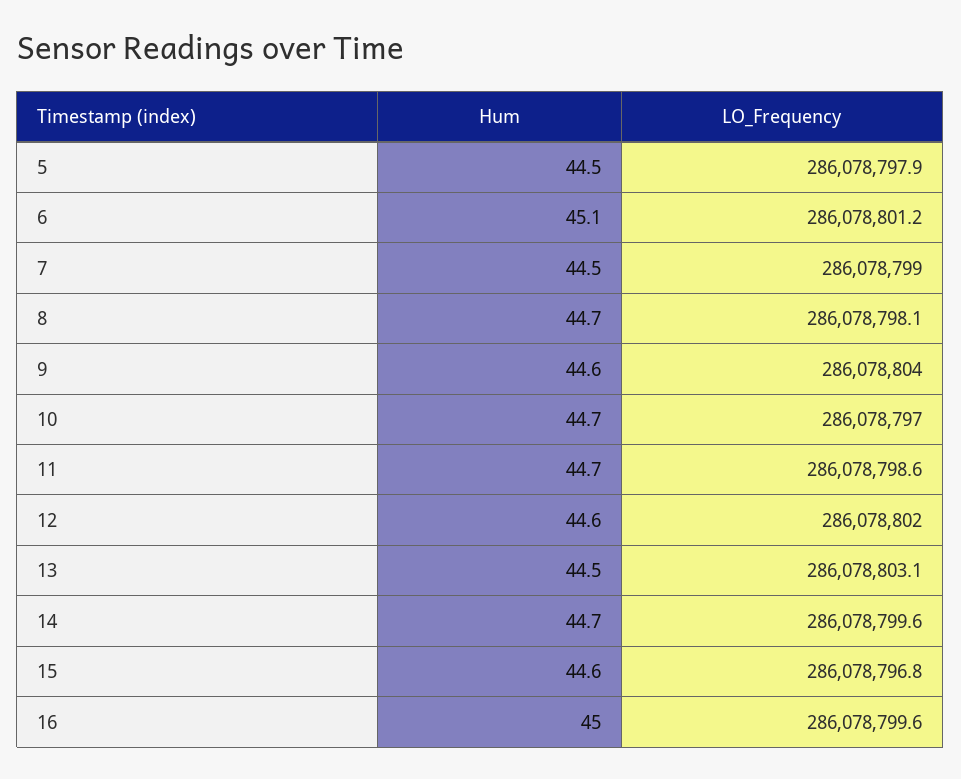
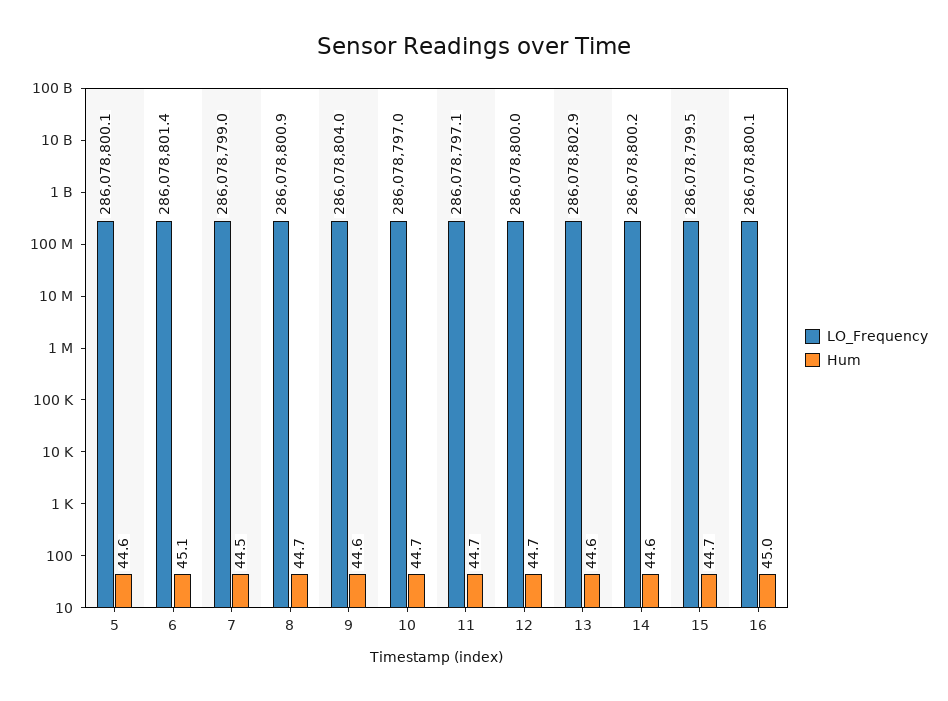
Hum, 5: 44.5 -> 44.6
LO_Frequency, 5: 286078797.9 -> 286078800.1
LO_Frequency, 6: 286078801.2 -> 286078801.4
LO_Frequency, 8: 286078798.1 -> 286078800.9
LO_Frequency, 11: 286078798.6 -> 286078797.1
Hum, 12: 44.6 -> 44.7
LO_Frequency, 12: 286078802 -> 286078800
Hum, 13: 44.5 -> 44.6
LO_Frequency, 13: 286078803.1 -> 286078802.9
Hum, 14: 44.7 -> 44.6
LO_Frequency, 14: 286078799.6 -> 286078800.2
Hum, 15: 44.6 -> 44.7
LO_Frequency, 15: 286078796.8 -> 286078799.5
LO_Frequency, 16: 286078799.6 -> 286078800.1

